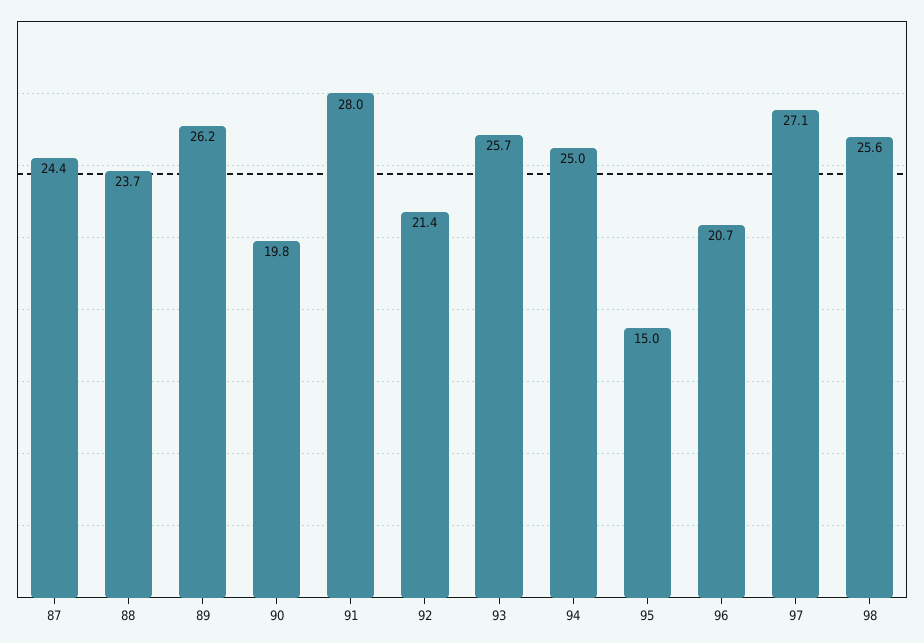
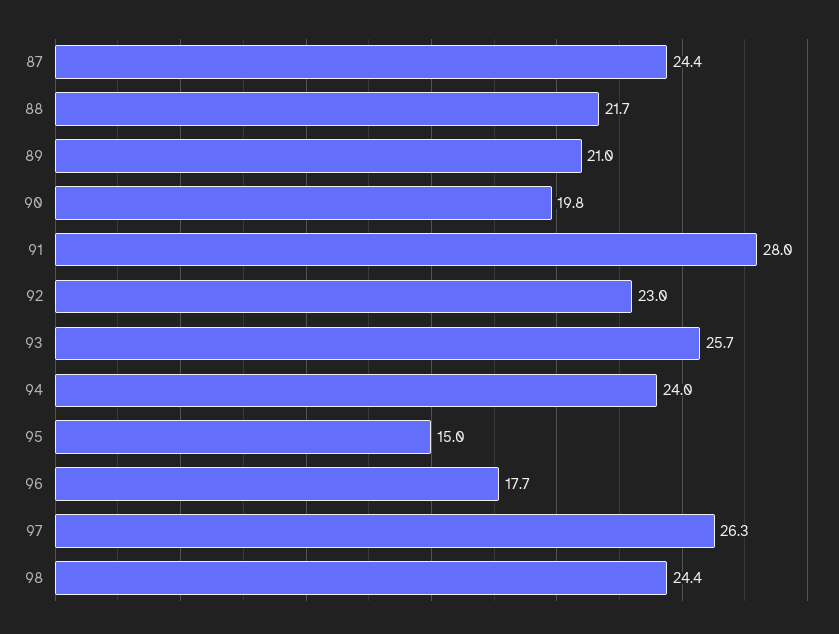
88: 23.7 -> 21.7
89: 26.2 -> 21
92: 21.4 -> 23
94: 25 -> 24
96: 20.7 -> 17.7
97: 27.1 -> 26.3
98: 25.6 -> 24.4

